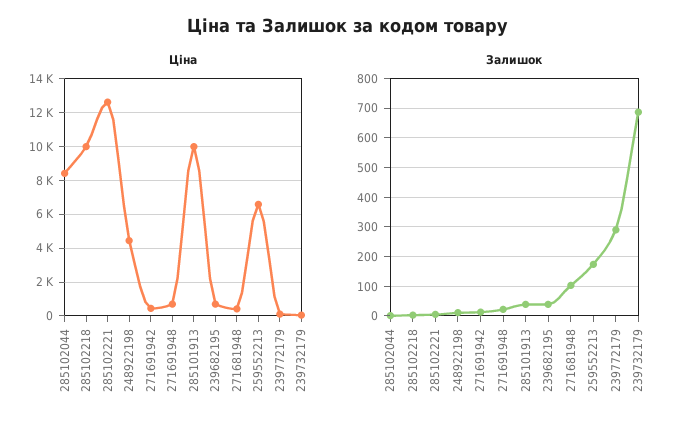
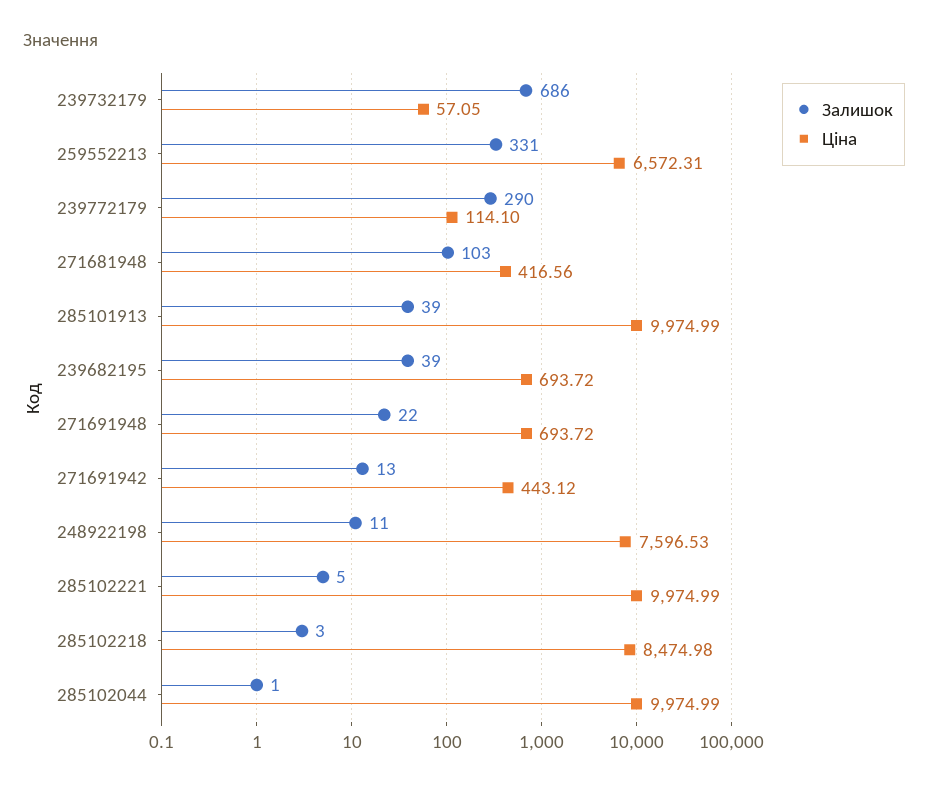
Ціна, 285102044: 8500 -> 9974.99
Ціна, 285102218: 10000 -> 8474.98
Ціна, 285102221: 12500 -> 9974.99
Ціна, 248922198: 4500 -> 7596.53
Залишок, 259552213: 175 -> 331

